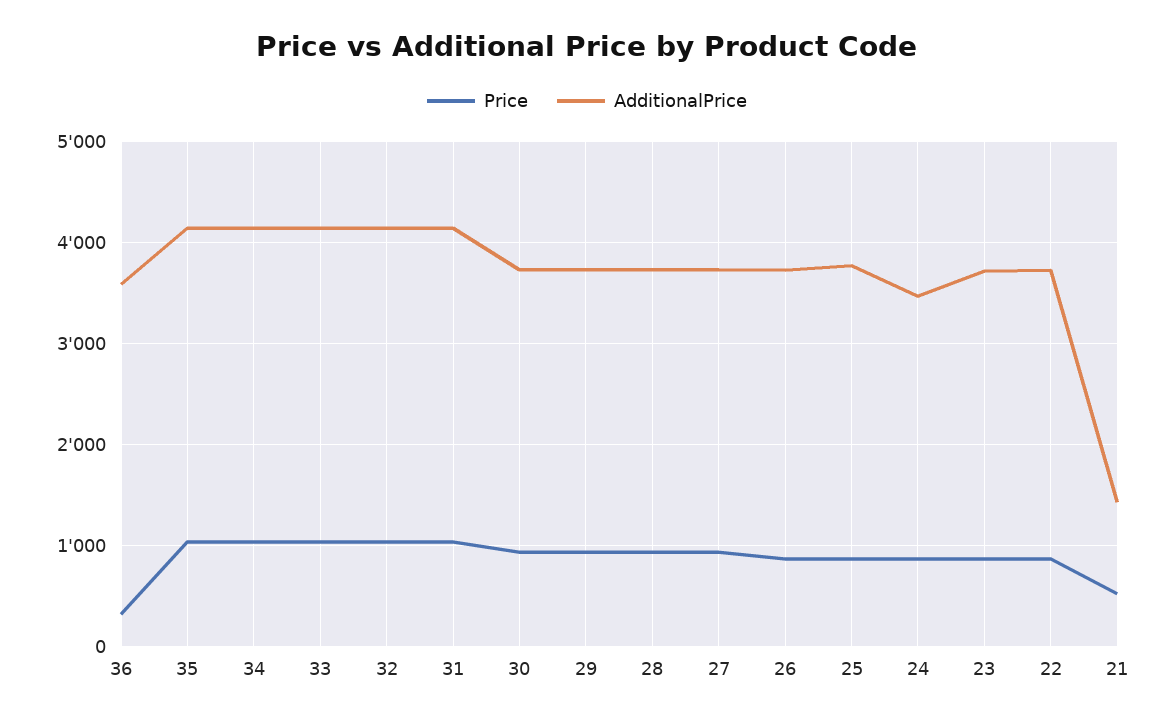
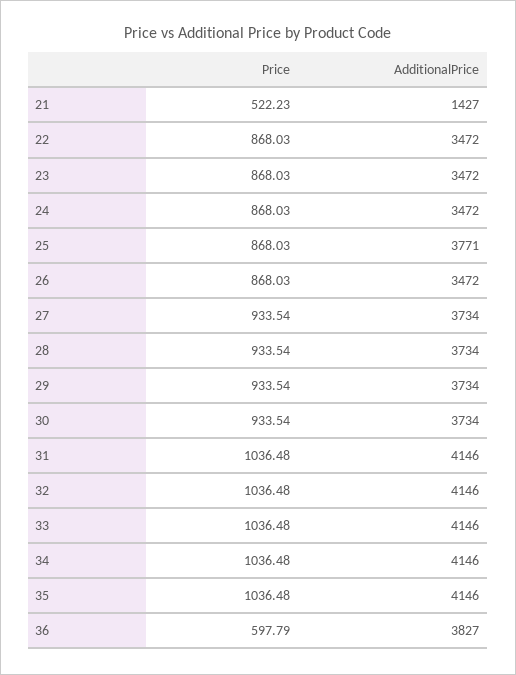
Price, 36: 300 -> 597.79
AdditionalPrice, 36: 3600 -> 3827
AdditionalPrice, 26: 3700 -> 3472
AdditionalPrice, 23: 3700 -> 3472
AdditionalPrice, 22: 3700 -> 3472

